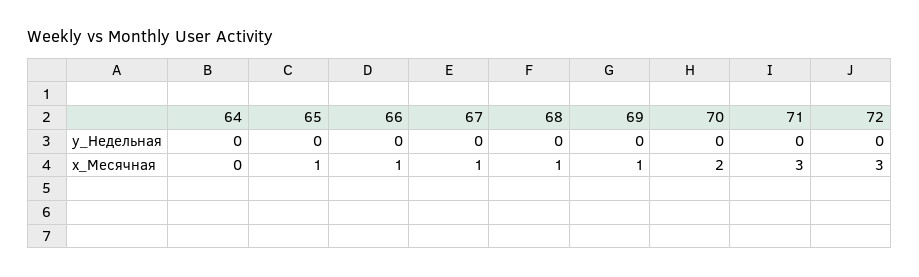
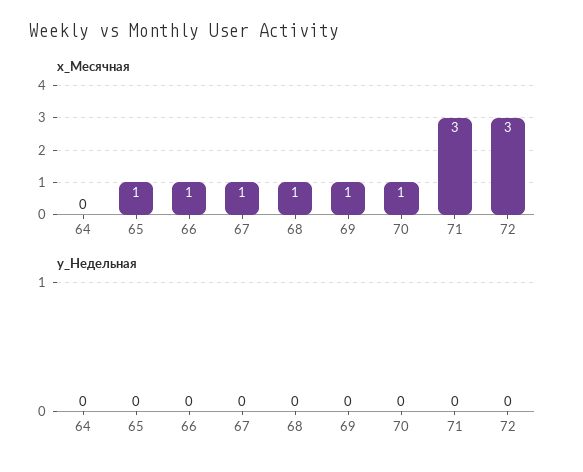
x_Месячная, 70: 2 -> 1

